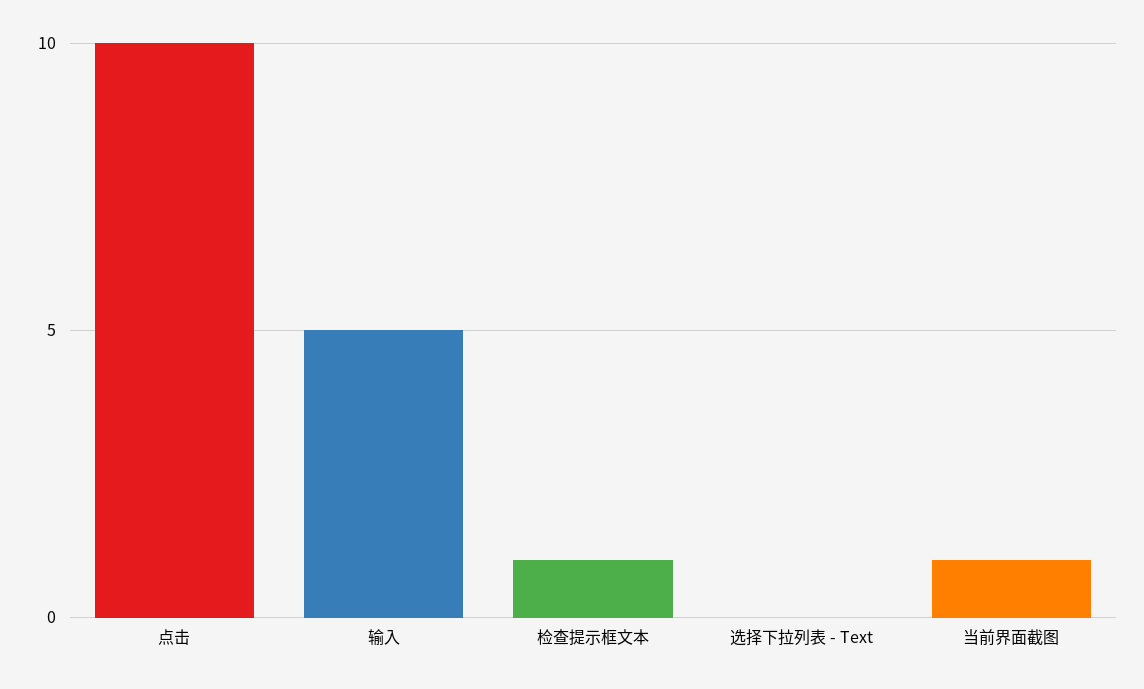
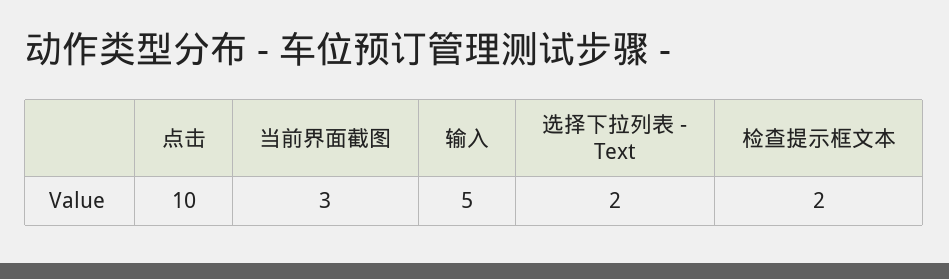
检查提示框文本: 1 -> 2
选择下拉列表 - Text: 0 -> 2
当前界面截图: 1 -> 3

